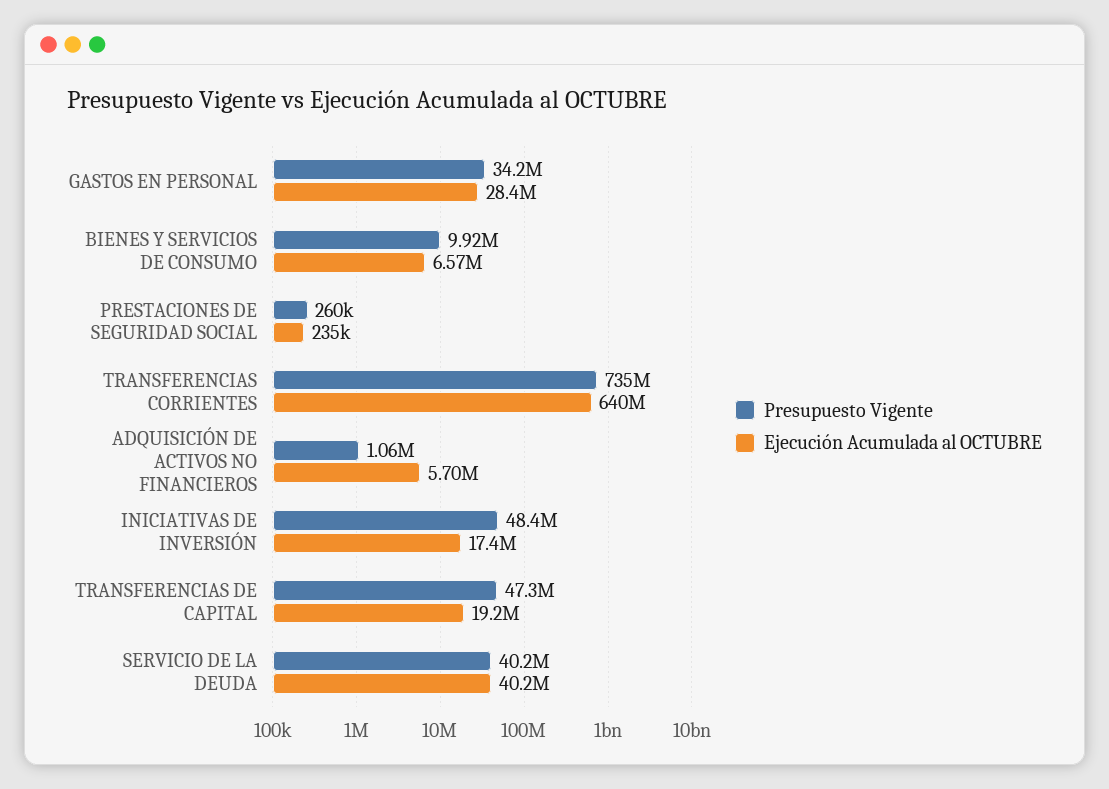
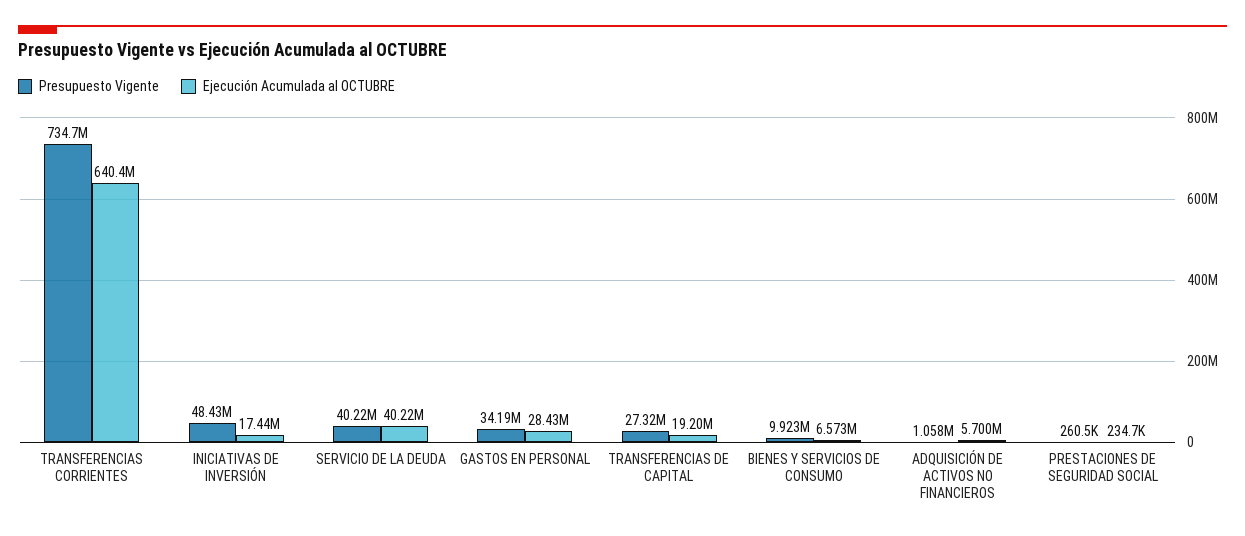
Presupuesto Vigente, TRANSFERENCIAS DE CAPITAL: 47300000 -> 27320000

